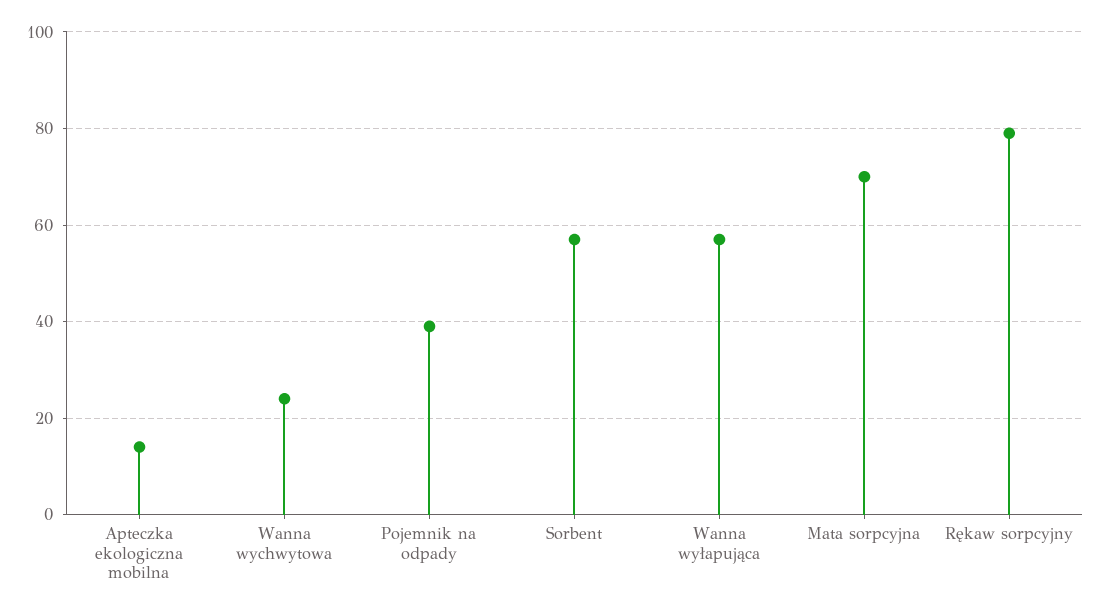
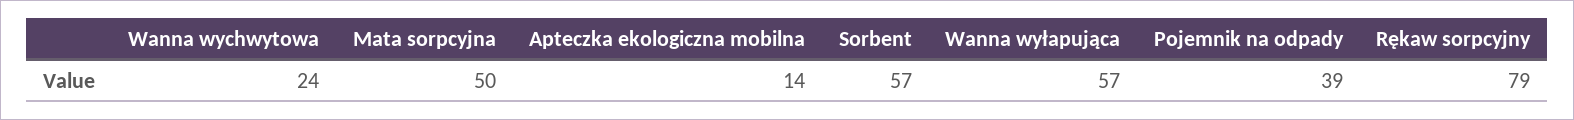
Mata sorpcyjna: 70 -> 50

